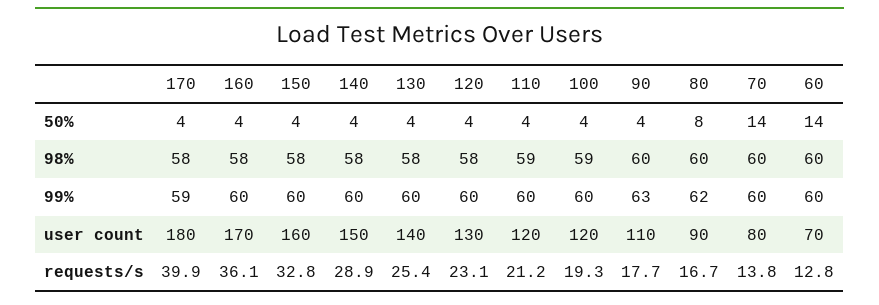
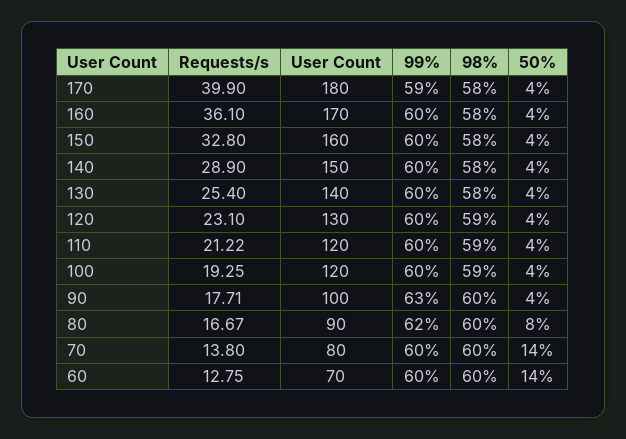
120, 98%: 58 -> 59
90, user count: 110 -> 100

